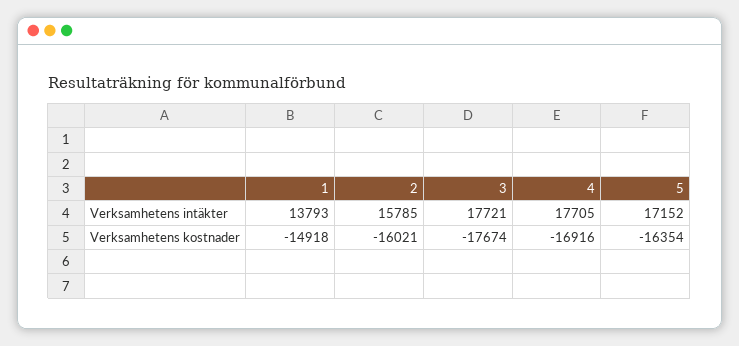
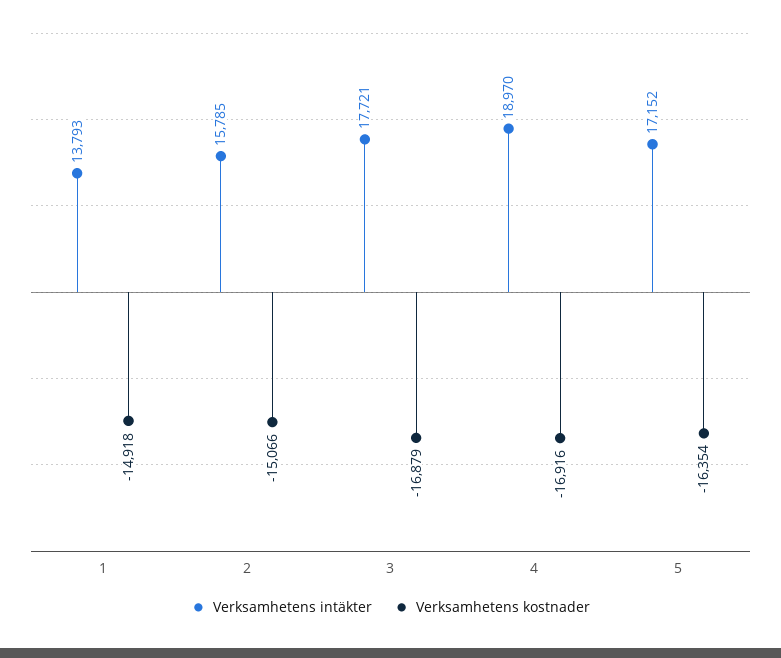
Verksamhetens intäkter, 4: 17705 -> 18970
Verksamhetens kostnader, 2: -16021 -> -15066
Verksamhetens kostnader, 3: -17674 -> -16879

